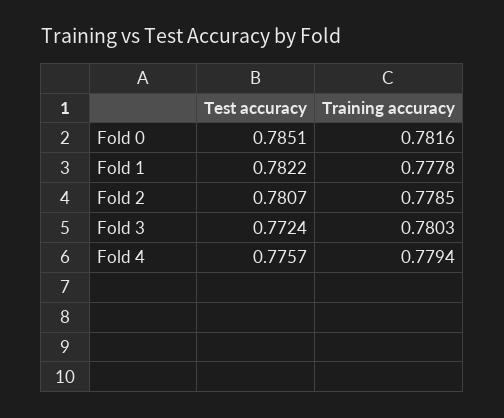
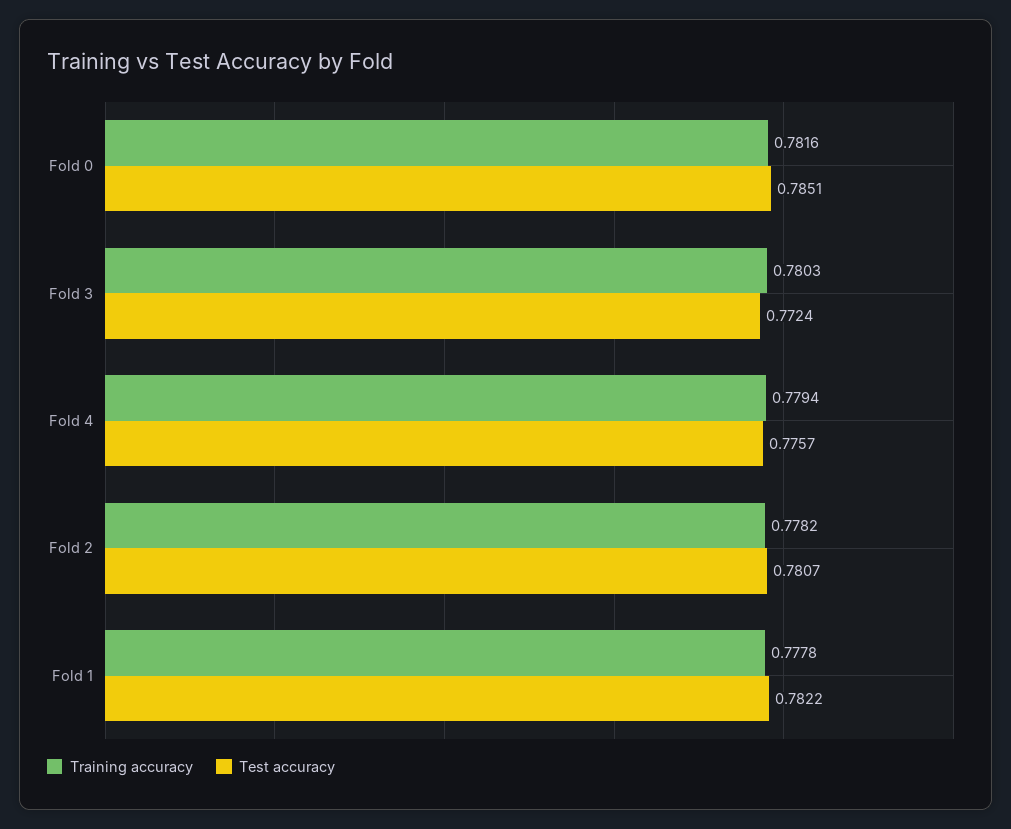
Training accuracy, Fold 2: 0.7785 -> 0.7782

